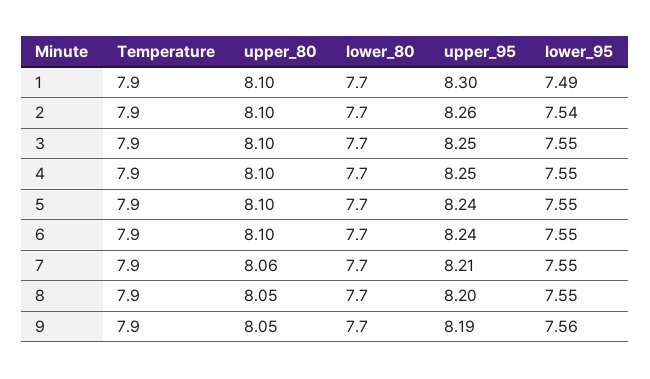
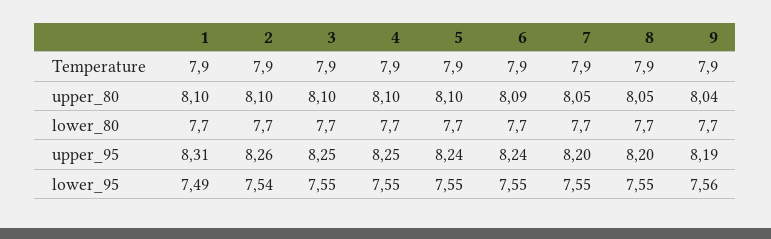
upper_95, 1: 8.3 -> 8.31
upper_80, 6: 8.1 -> 8.09
upper_80, 7: 8.06 -> 8.05
upper_95, 7: 8.21 -> 8.2
upper_80, 9: 8.05 -> 8.04

